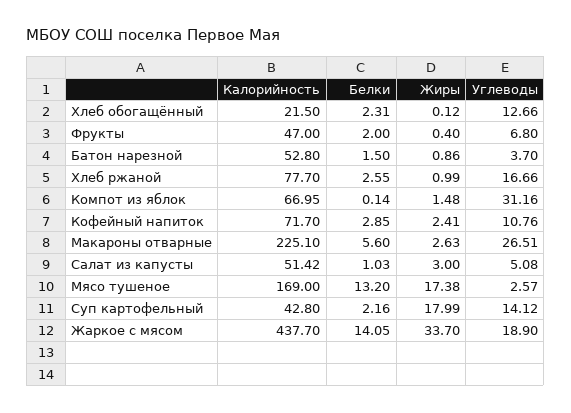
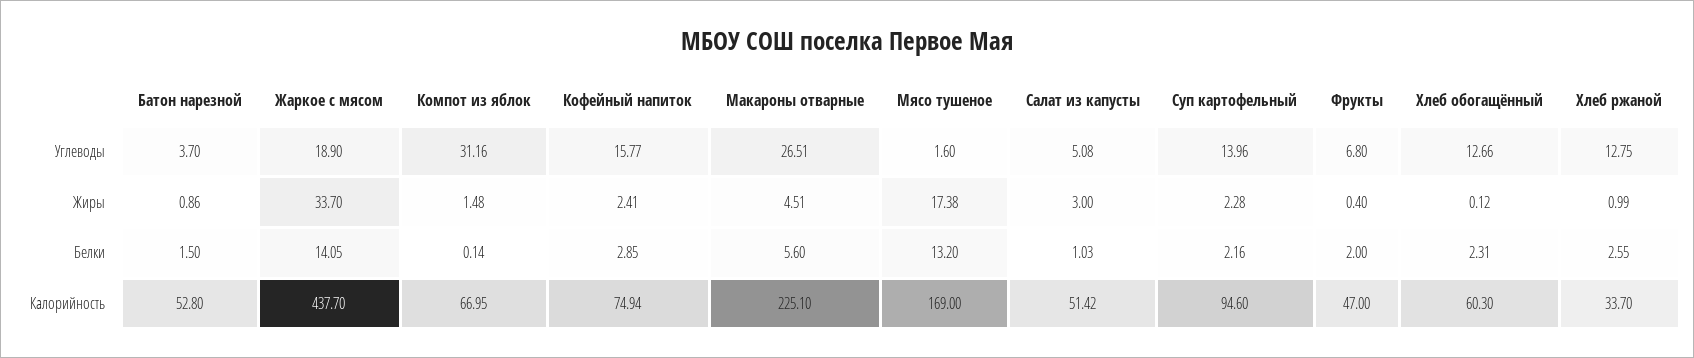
Калорийность, Хлеб обогащённый: 21.5 -> 60.3
Калорийность, Хлеб ржаной: 77.7 -> 33.7
Углеводы, Хлеб ржаной: 16.66 -> 12.75
Калорийность, Кофейный напиток: 71.7 -> 74.94
Углеводы, Кофейный напиток: 10.76 -> 15.77
Жиры, Макароны отварные: 2.63 -> 4.51
Углеводы, Мясо тушеное: 2.57 -> 1.6
Калорийность, Суп картофельный: 42.8 -> 94.6
Жиры, Суп картофельный: 17.99 -> 2.28
Углеводы, Суп картофельный: 14.12 -> 13.96

